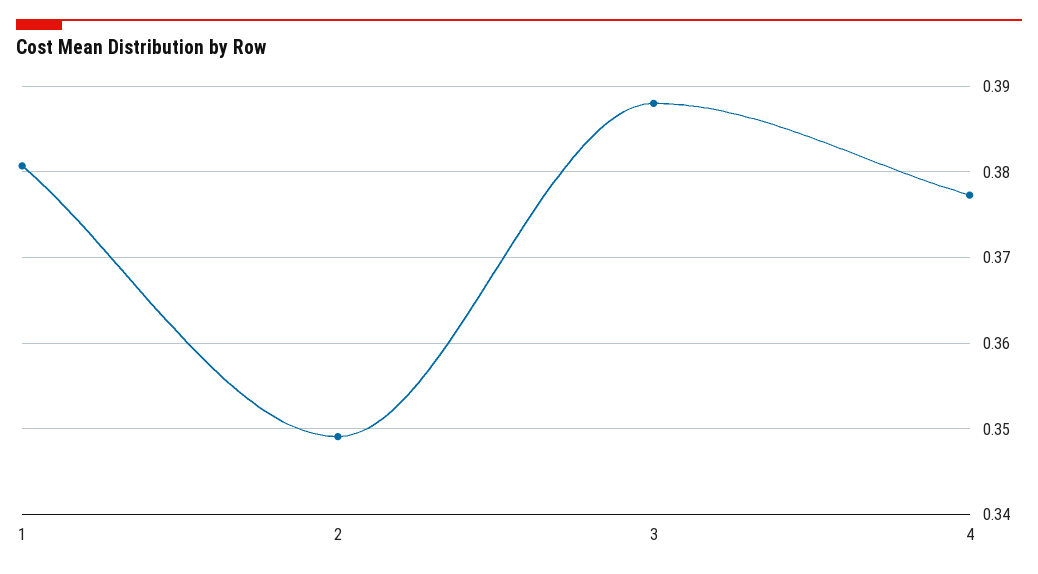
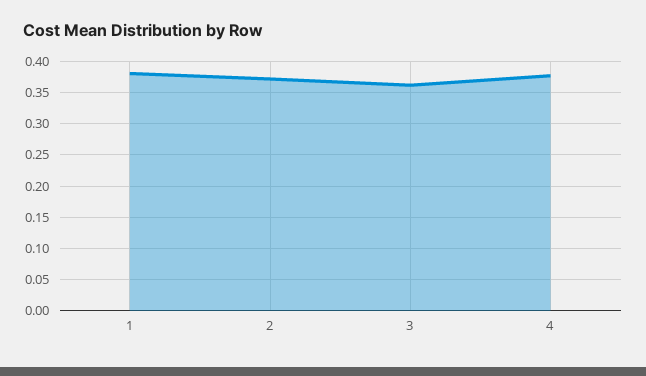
2: 0.349 -> 0.37
3: 0.388 -> 0.36

